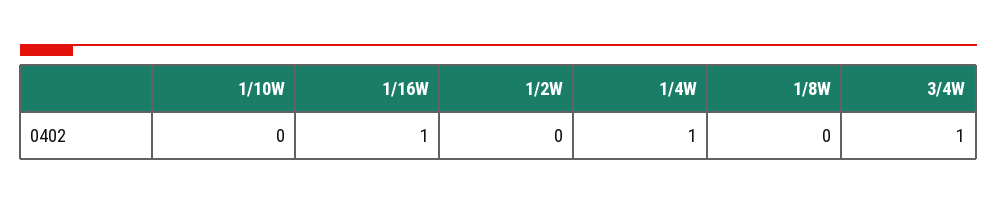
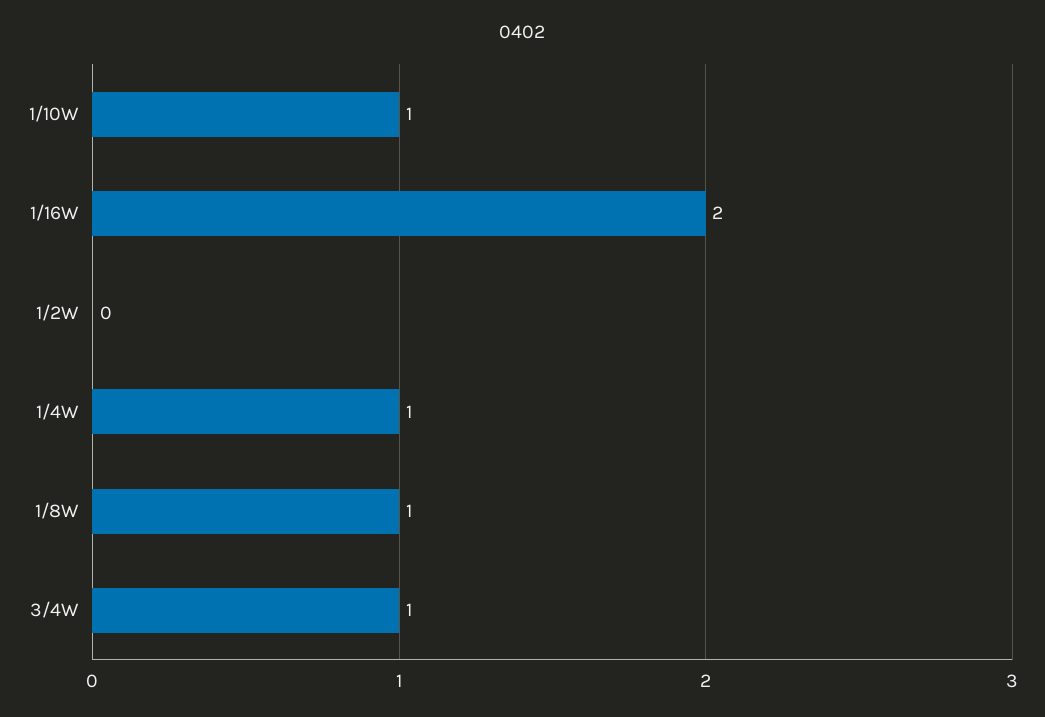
1/10W: 0 -> 1
1/16W: 1 -> 2
1/8W: 0 -> 1

